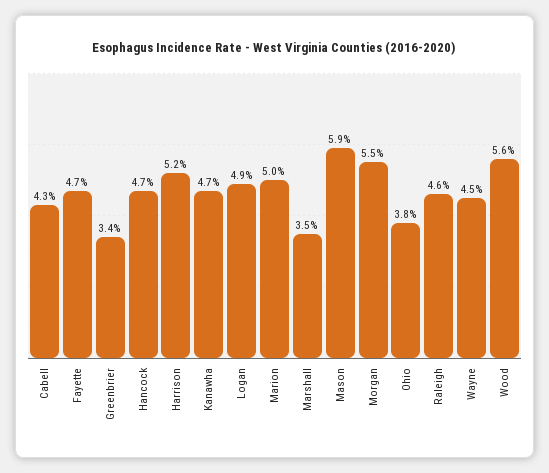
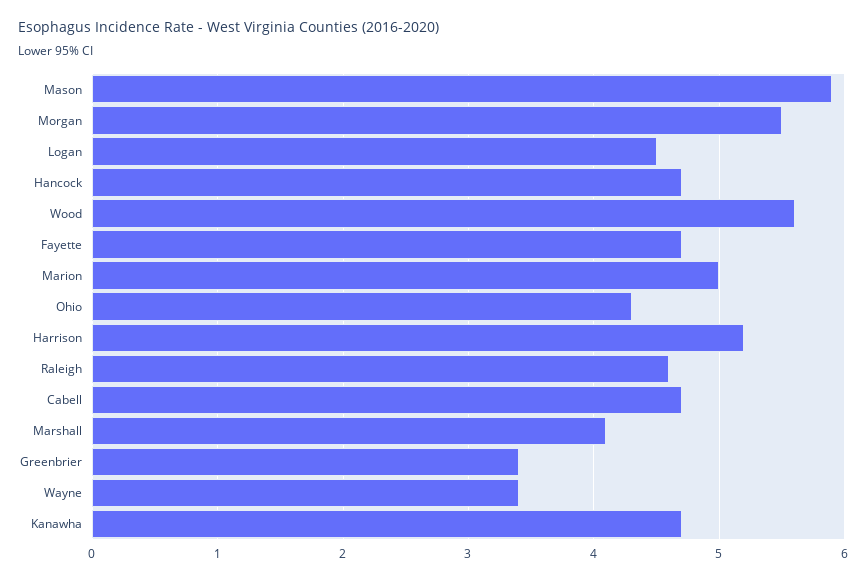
Cabell: 4.3 -> 4.7
Logan: 4.9 -> 4.5
Marshall: 3.5 -> 4.1
Ohio: 3.8 -> 4.3
Wayne: 4.5 -> 3.4

